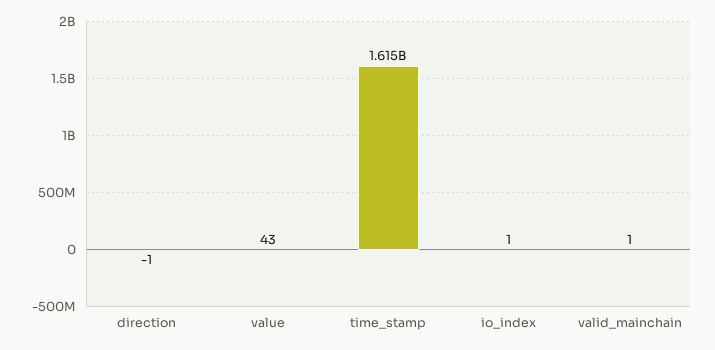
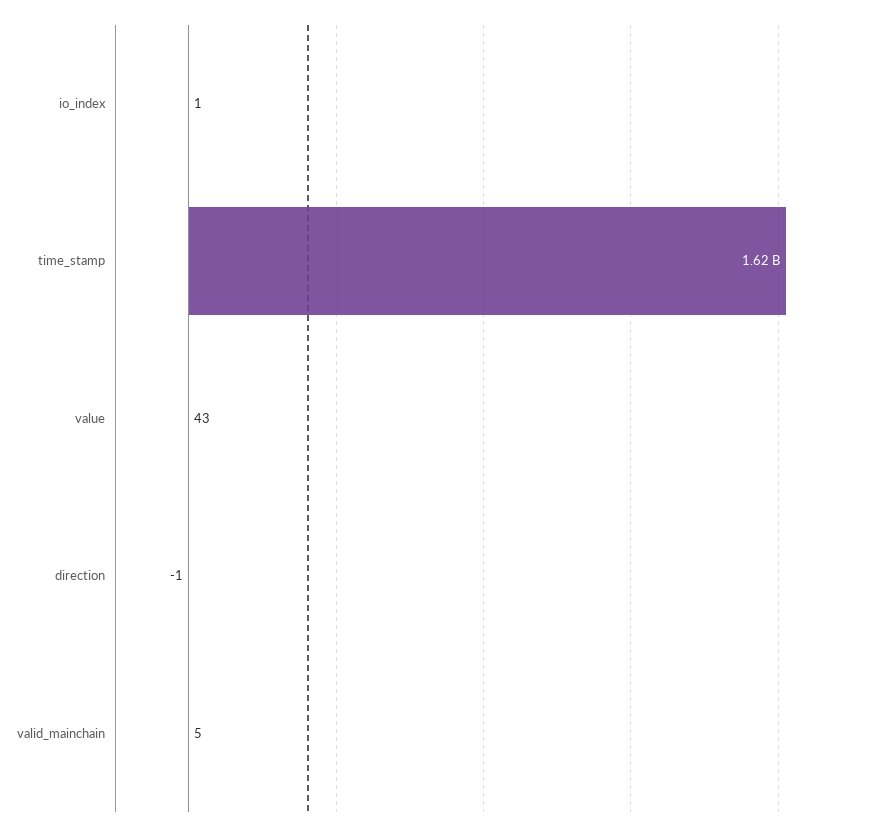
valid_mainchain: 1 -> 5

